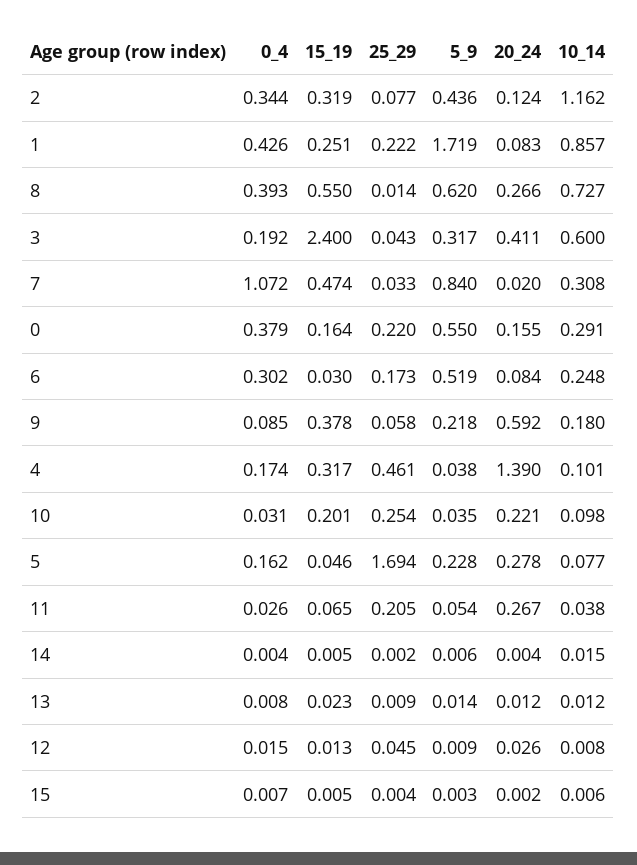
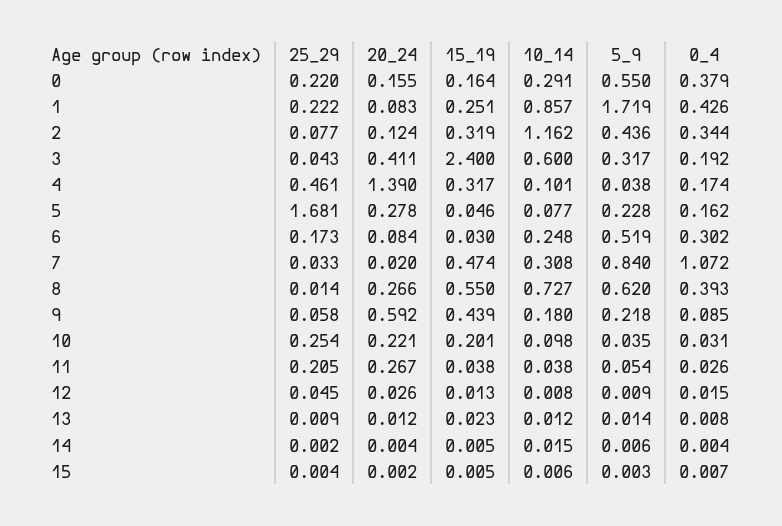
15_19, 9: 0.378 -> 0.439
25_29, 5: 1.694 -> 1.681
15_19, 11: 0.065 -> 0.038

